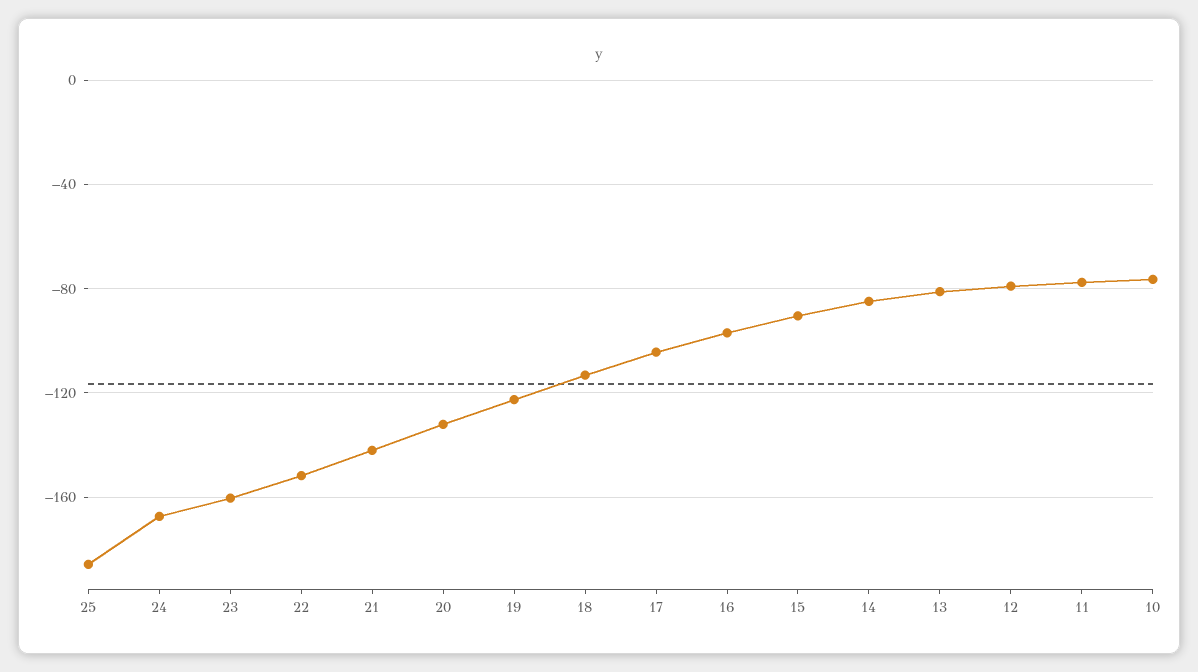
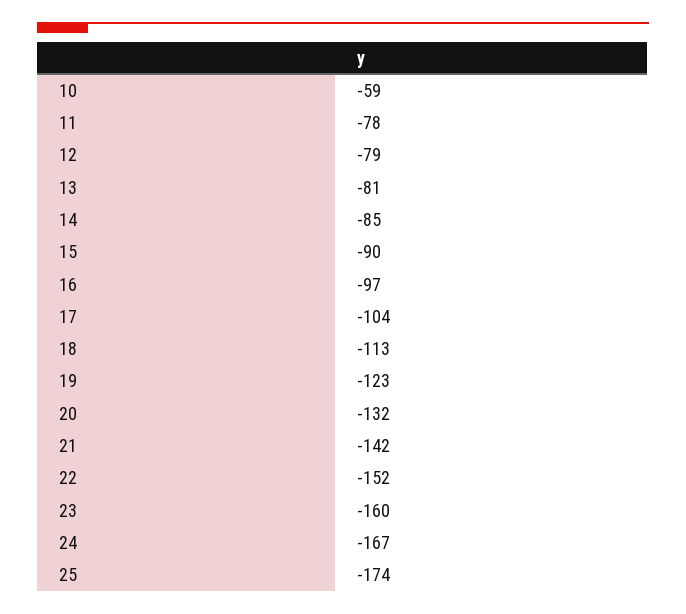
25: -185 -> -174
10: -75 -> -59

